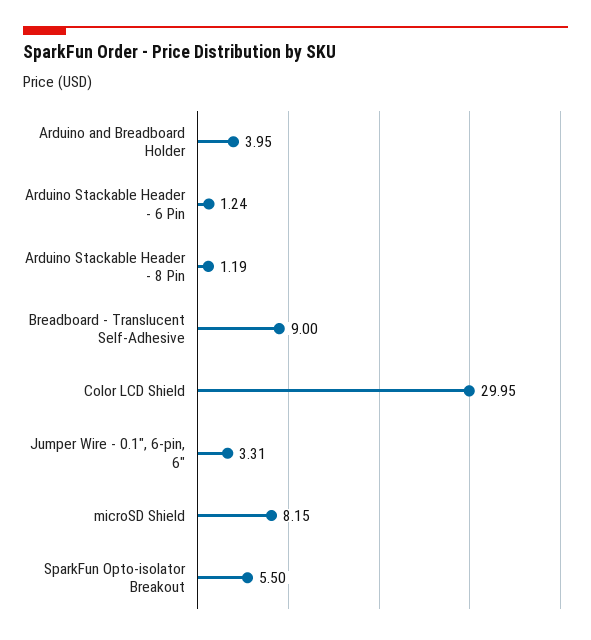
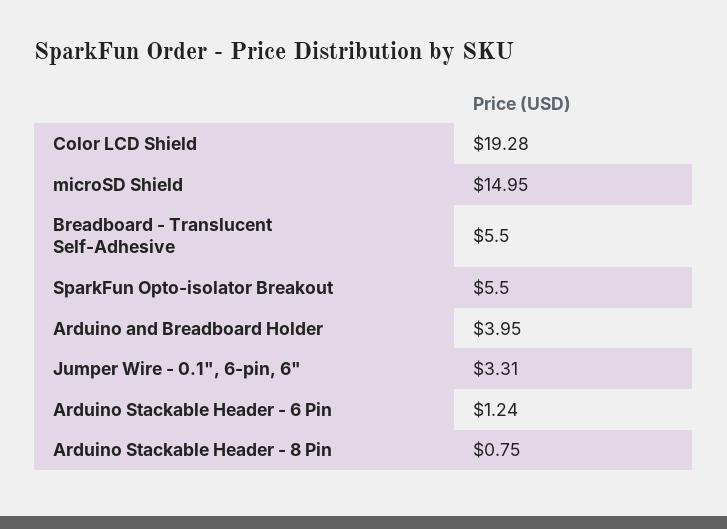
Arduino Stackable Header - 8 Pin: 1.19 -> 0.75
Breadboard - Translucent Self-Adhesive: 9 -> 5.5
Color LCD Shield: 29.95 -> 19.28
microSD Shield: 8.15 -> 14.95

